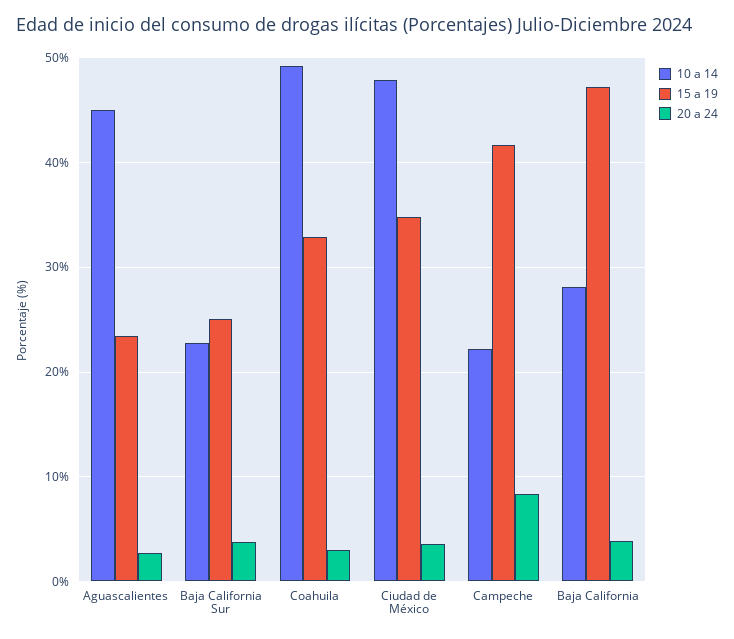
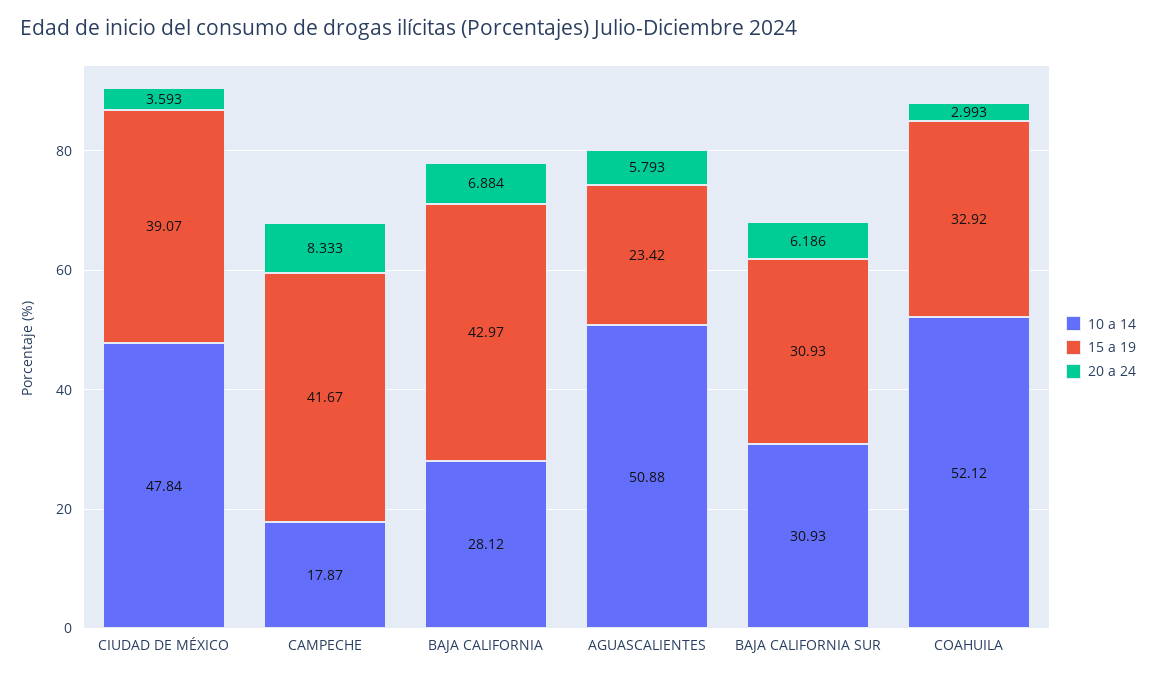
10 a 14, Aguascalientes: 45 -> 50.88
20 a 24, Aguascalientes: 3 -> 5.793
10 a 14, Baja California Sur: 23 -> 30.93
15 a 19, Baja California Sur: 25 -> 30.93
20 a 24, Baja California Sur: 4 -> 6.186
10 a 14, Coahuila: 49 -> 52.12
15 a 19, Ciudad de México: 35 -> 39.07
10 a 14, Campeche: 22 -> 17.87
15 a 19, Baja California: 47 -> 42.97
20 a 24, Baja California: 4 -> 6.884

